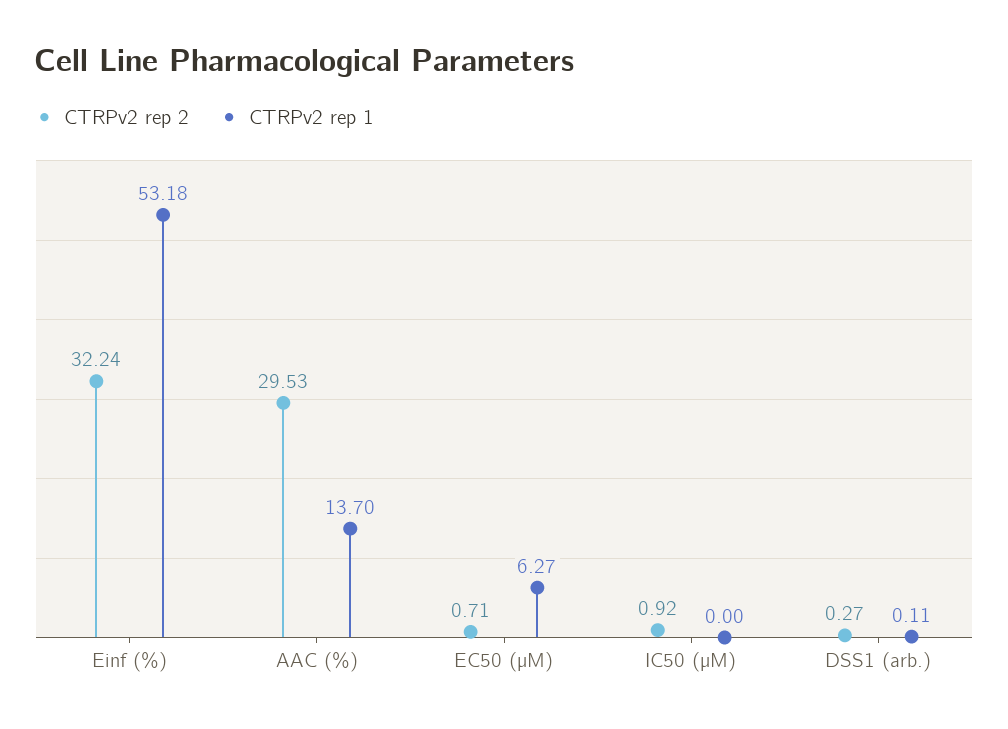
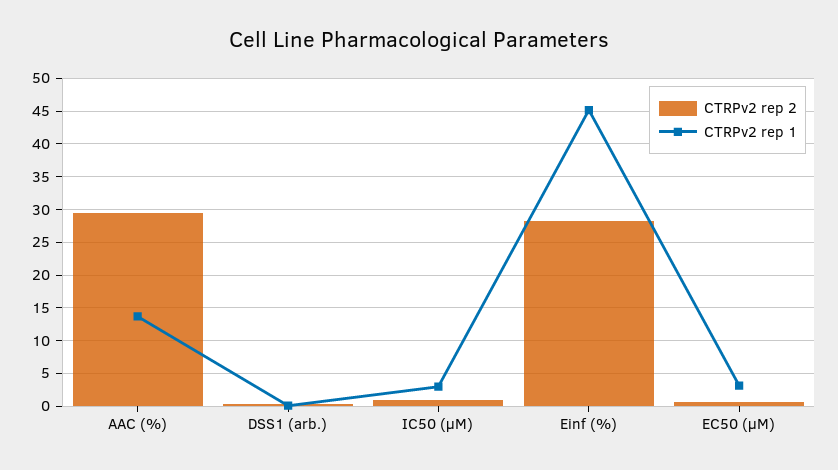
CTRPv2 rep 2, Einf (%): 32.24 -> 28
CTRPv2 rep 1, Einf (%): 53.18 -> 45
CTRPv2 rep 1, EC50 (µM): 6.27 -> 3
CTRPv2 rep 1, IC50 (µM): 0 -> 3

